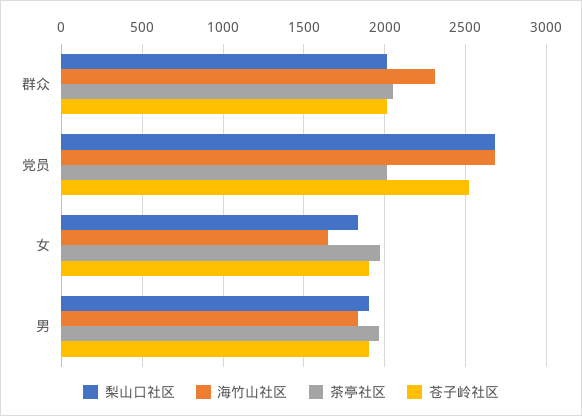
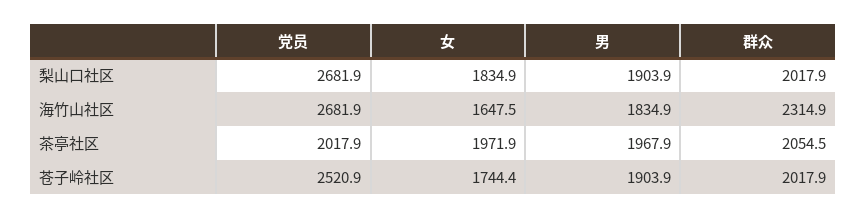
苍子岭社区, 女: 1900 -> 1744.4

